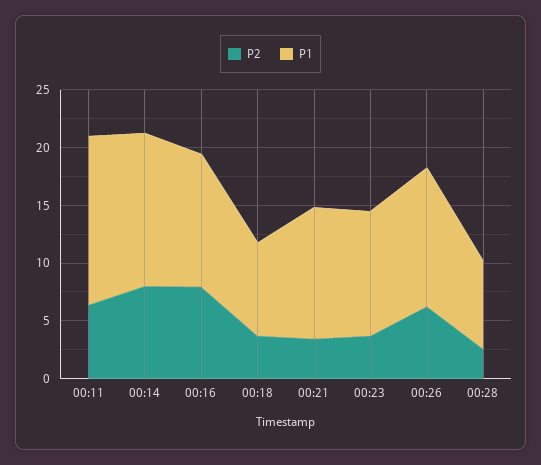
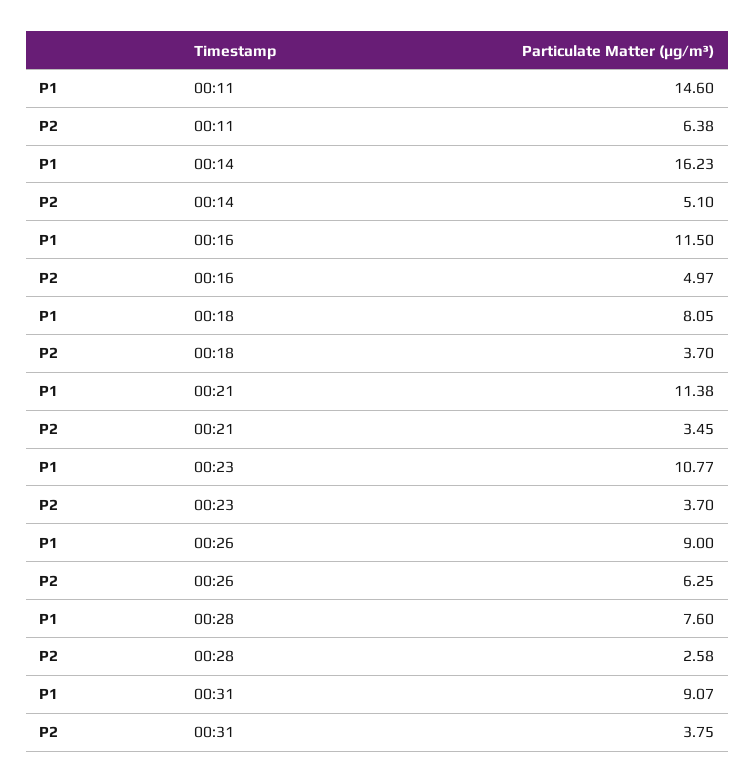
P2, 00:14: 8 -> 5.1
P1, 00:14: 13 -> 16.23
P2, 00:16: 8 -> 4.97
P1, 00:26: 12 -> 9
P1, 00:31: none -> 9.07
P2, 00:31: none -> 3.75

